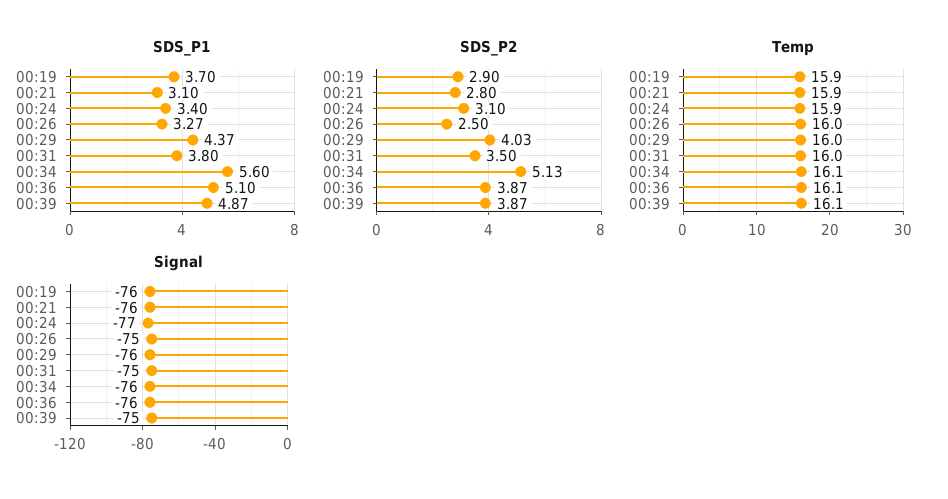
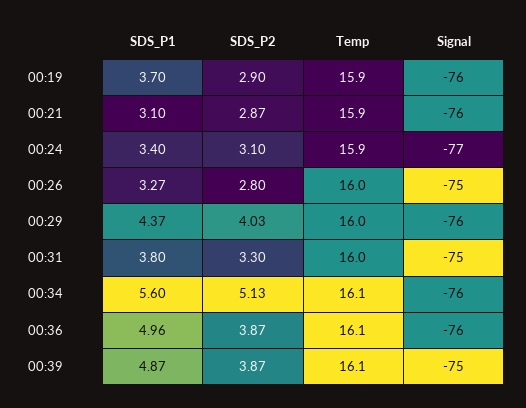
SDS_P1, 00:36: 5.1 -> 4.96
SDS_P2, 00:21: 2.8 -> 2.87
SDS_P2, 00:26: 2.5 -> 2.8
SDS_P2, 00:31: 3.5 -> 3.3

